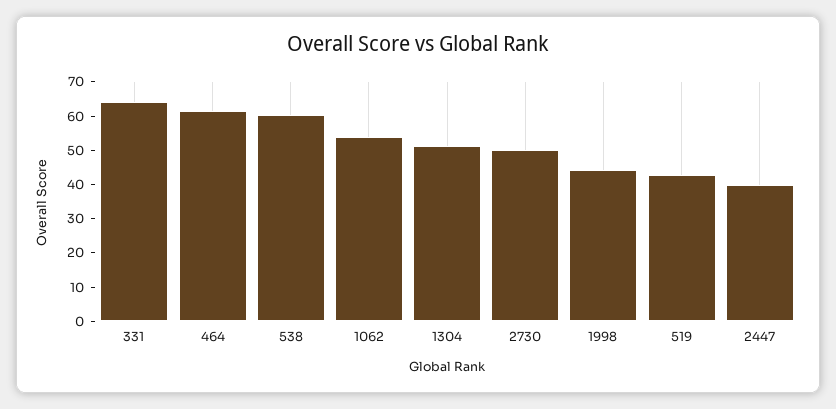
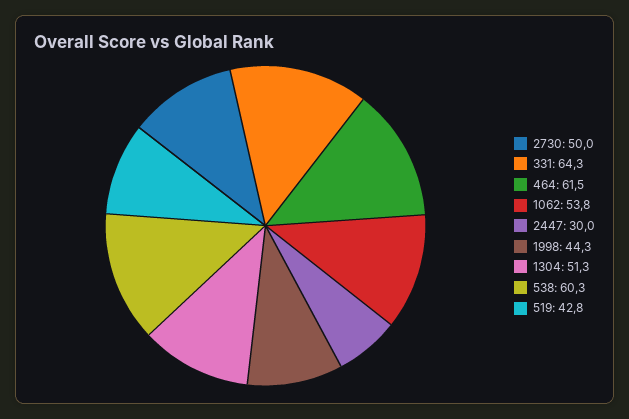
2447: 40 -> 30

